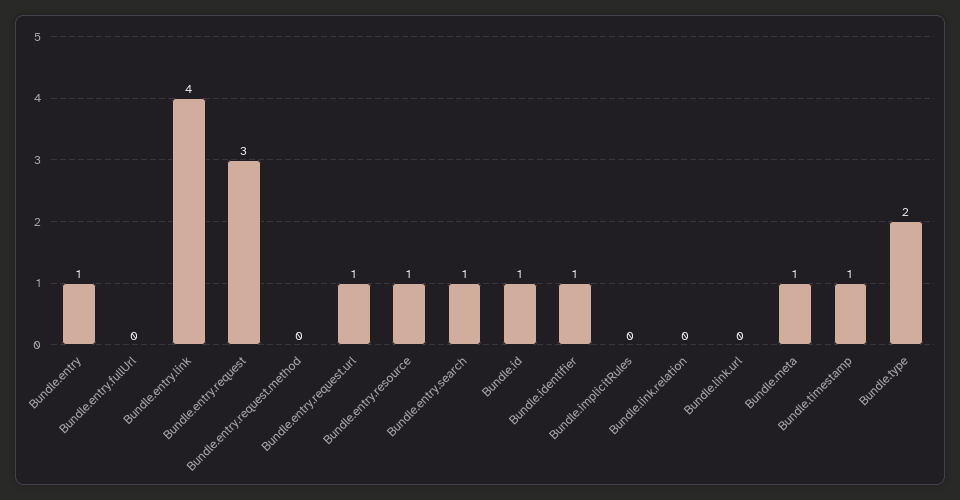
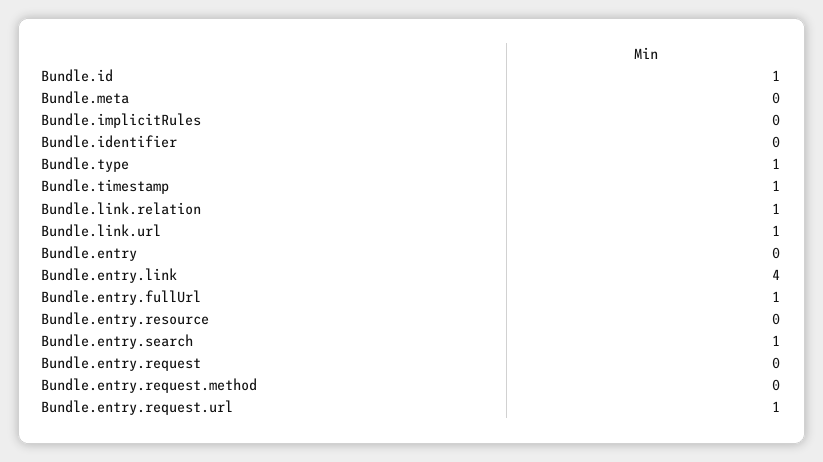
Bundle.entry: 1 -> 0
Bundle.entry.fullUrl: 0 -> 1
Bundle.entry.request: 3 -> 0
Bundle.entry.resource: 1 -> 0
Bundle.identifier: 1 -> 0
Bundle.link.relation: 0 -> 1
Bundle.link.url: 0 -> 1
Bundle.meta: 1 -> 0
Bundle.type: 2 -> 1

